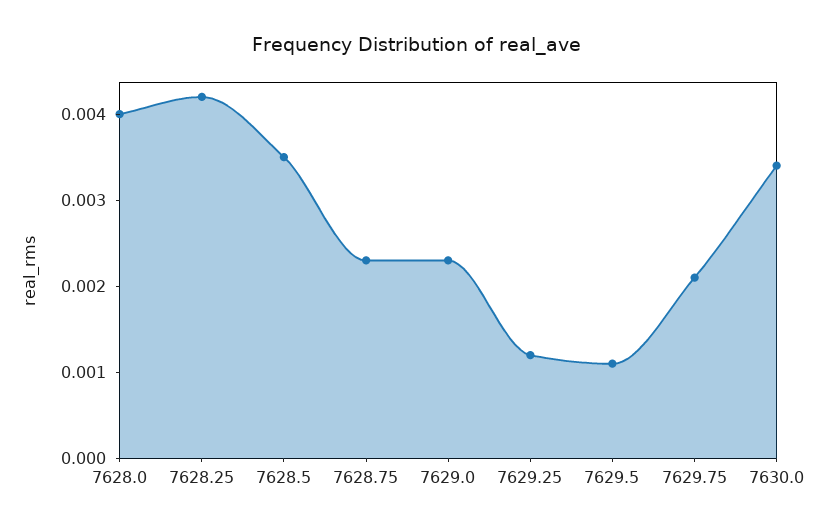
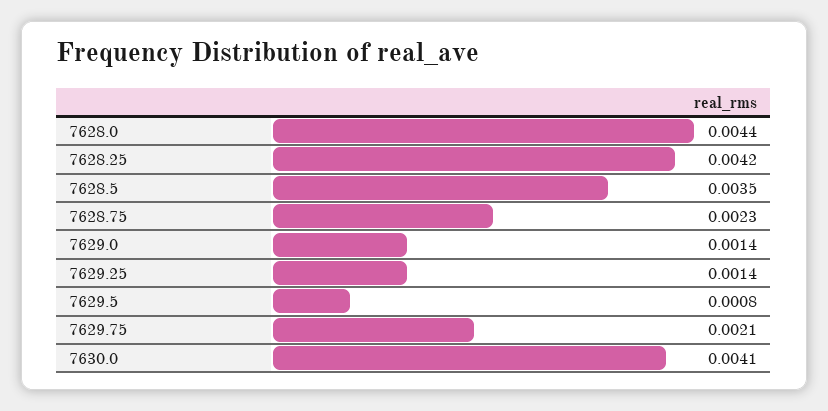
7628.0: 0.004 -> 0.0044
7629.0: 0.0023 -> 0.0014
7629.25: 0.0012 -> 0.0014
7629.5: 0.0011 -> 0.0008
7630.0: 0.0034 -> 0.0041

